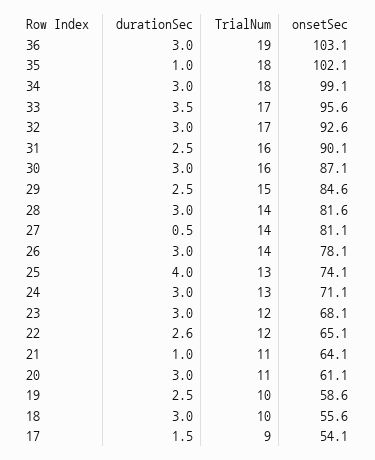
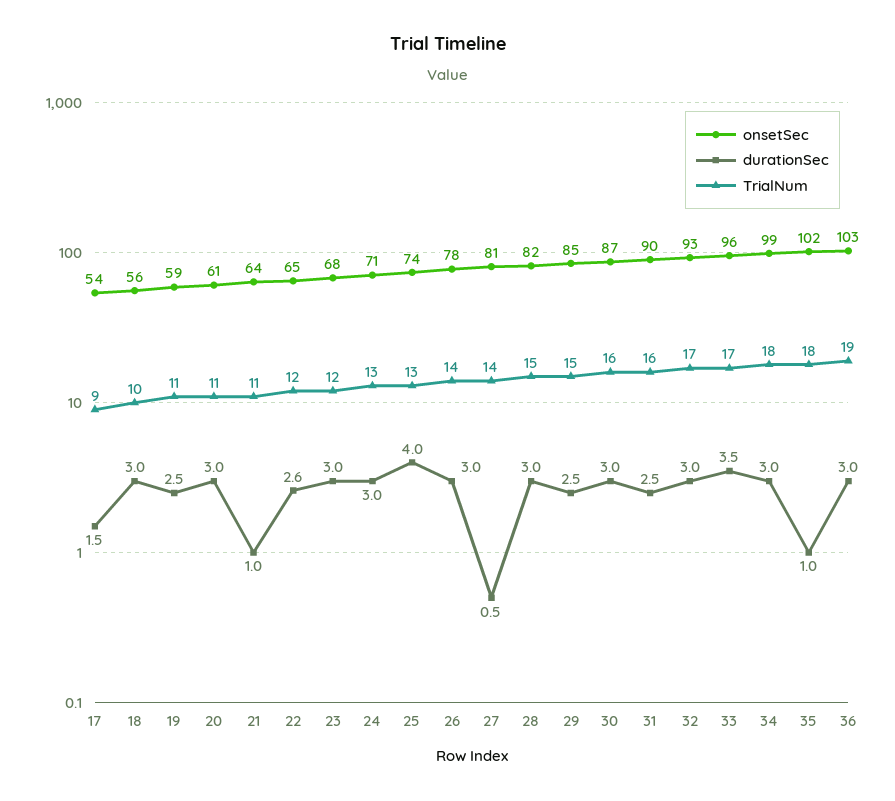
TrialNum, 28: 14 -> 15
TrialNum, 19: 10 -> 11

